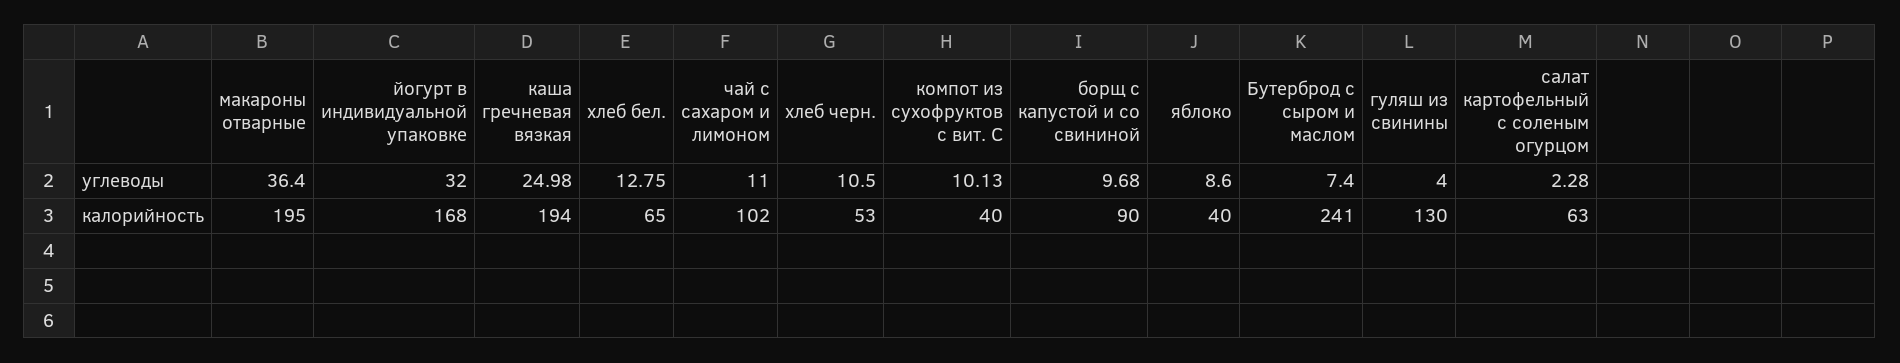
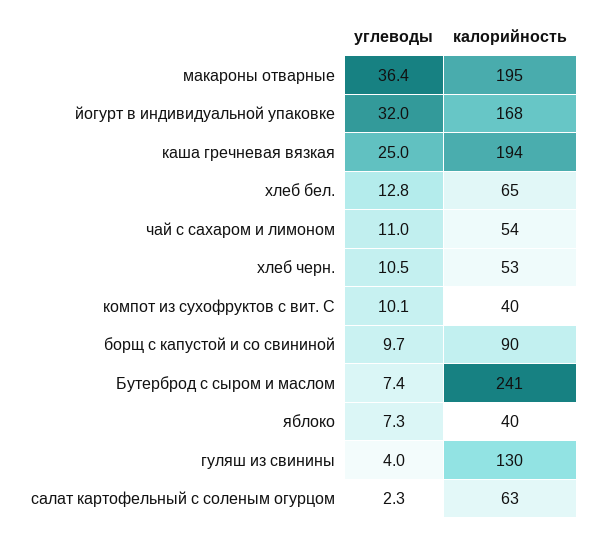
яблоко, углеводы: 8.6 -> 7.3
чай с сахаром и лимоном, калорийность: 102 -> 54

